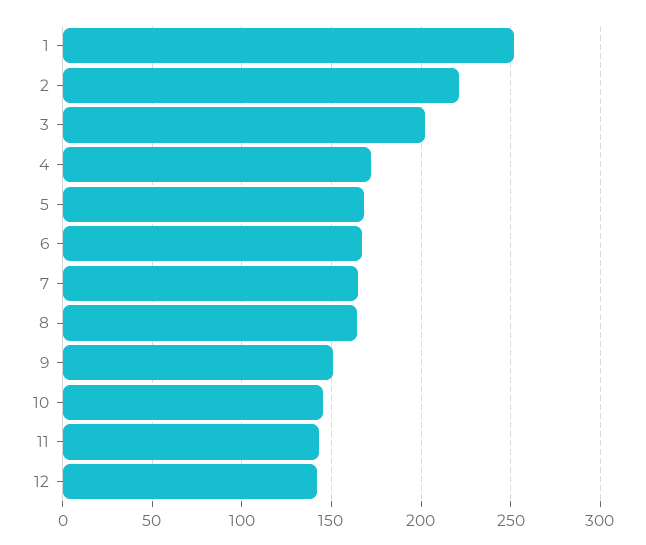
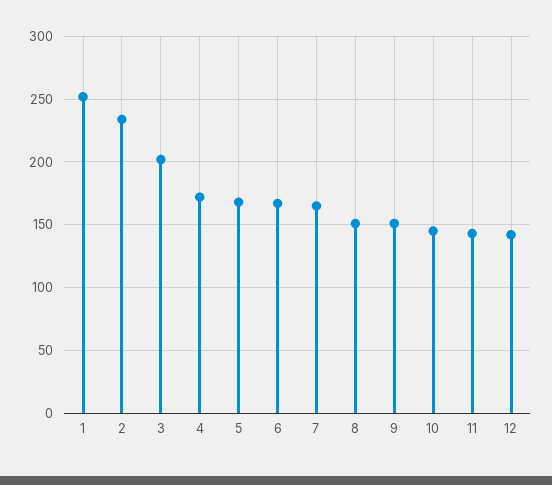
2: 220 -> 235
8: 165 -> 150

